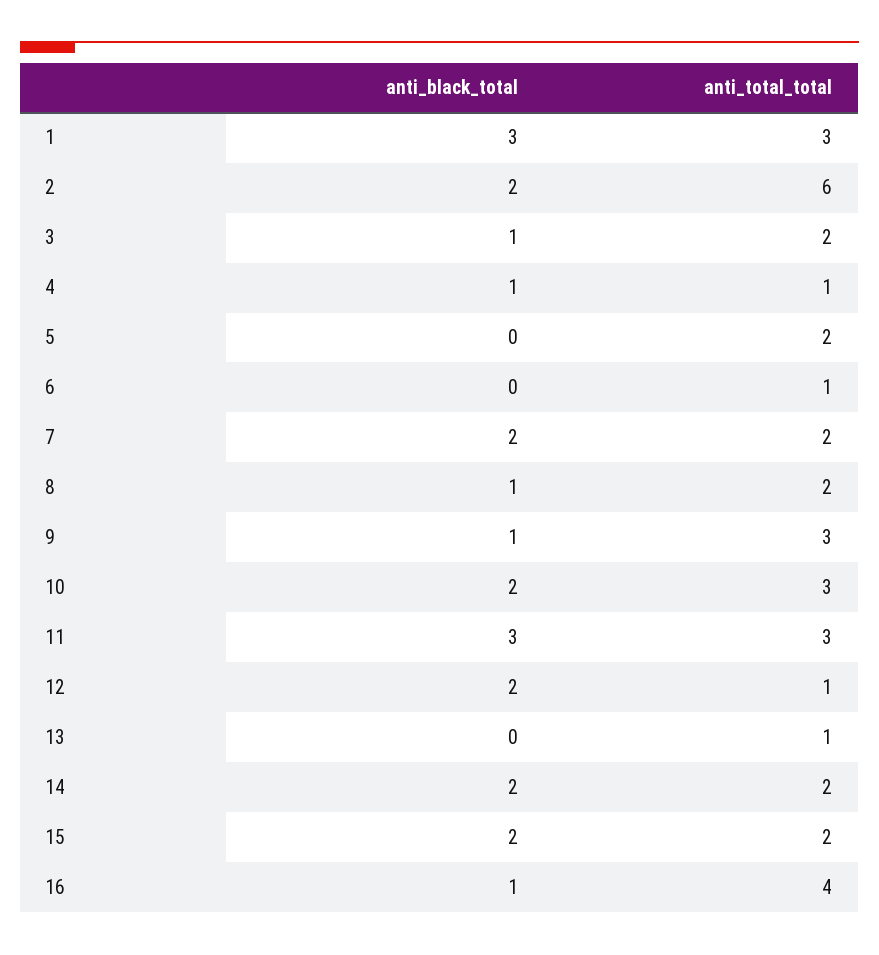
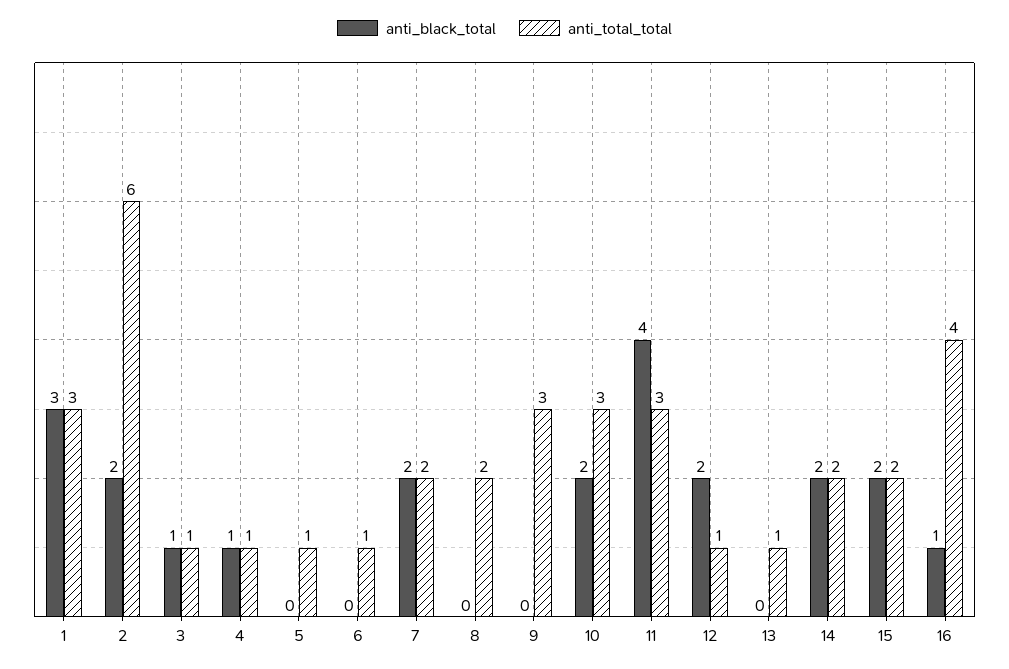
anti_total_total, 3: 2 -> 1
anti_total_total, 5: 2 -> 1
anti_black_total, 8: 1 -> 0
anti_black_total, 9: 1 -> 0
anti_black_total, 11: 3 -> 4

